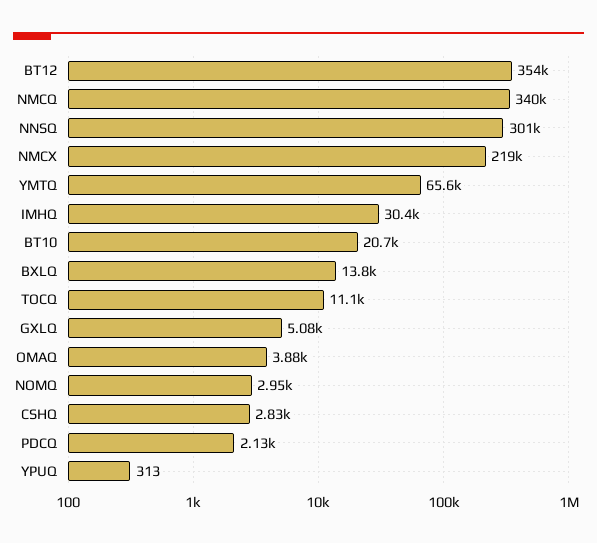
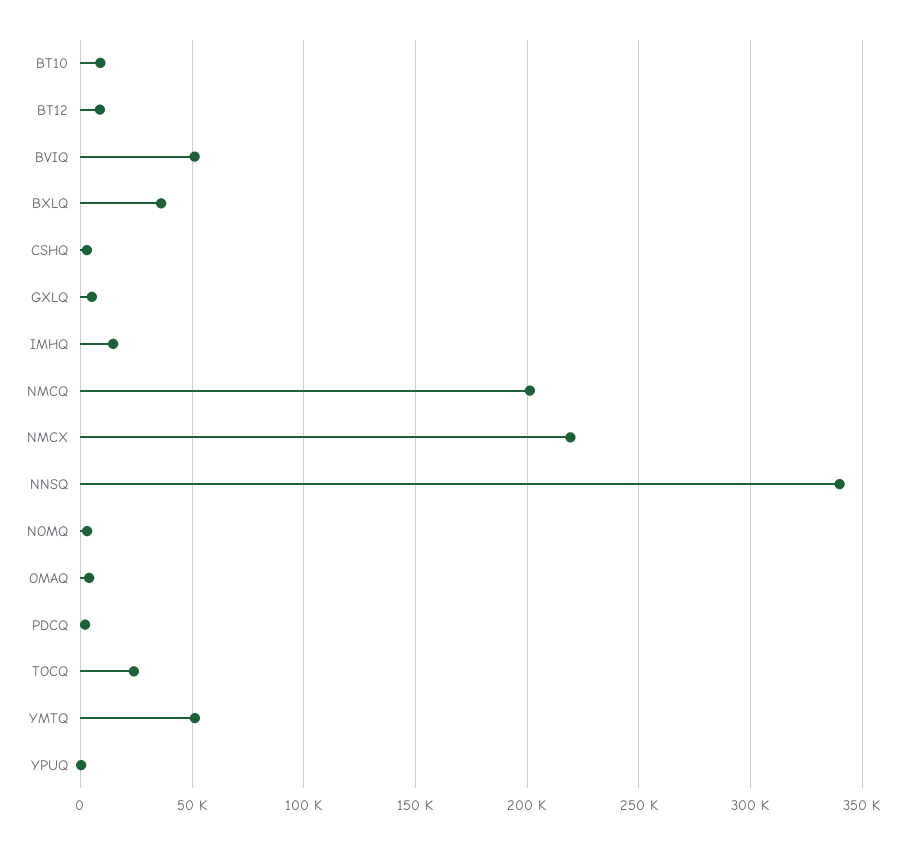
BT12: 354000 -> 10000
NMCQ: 340000 -> 200000
NNSQ: 301000 -> 340000
YMTQ: 65600 -> 50000
IMHQ: 30400 -> 15000
BT10: 20700 -> 10000
BXLQ: 13800 -> 35000
TOCQ: 11100 -> 25000
BVIQ: none -> 50000

